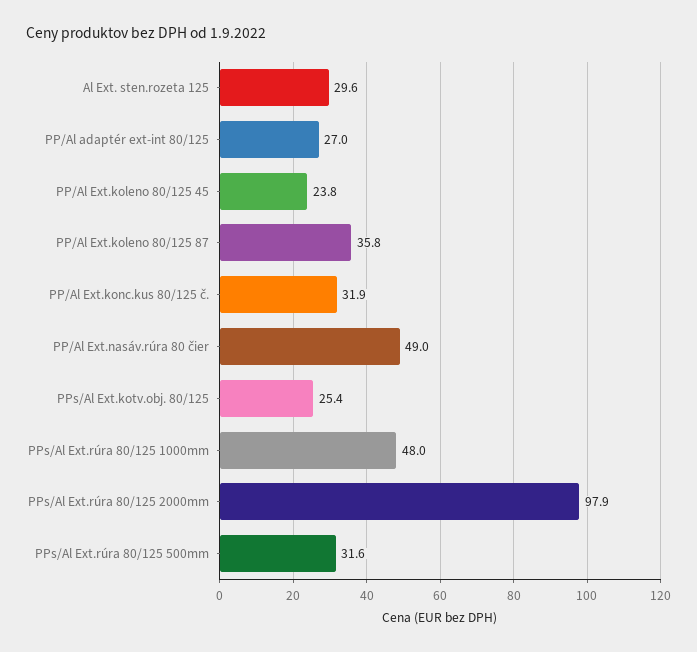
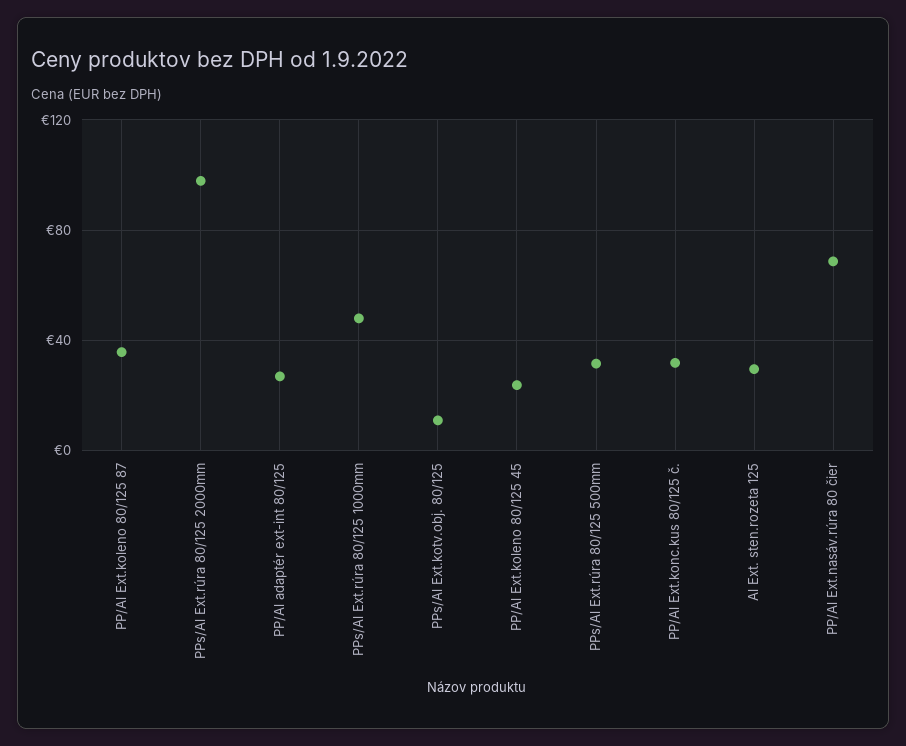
PP/Al Ext.nasáv.rúra 80 čier: 49 -> 70
PPs/Al Ext.kotv.obj. 80/125: 25.4 -> 10

